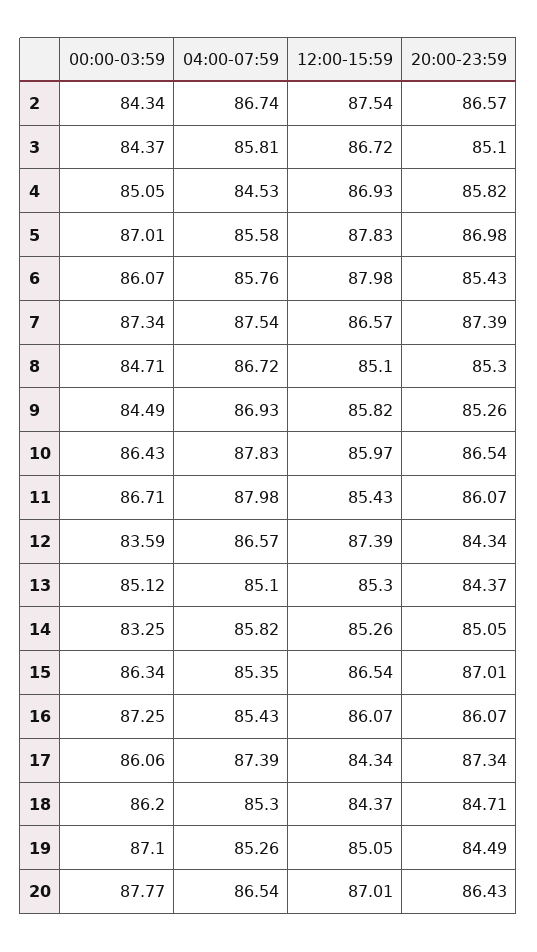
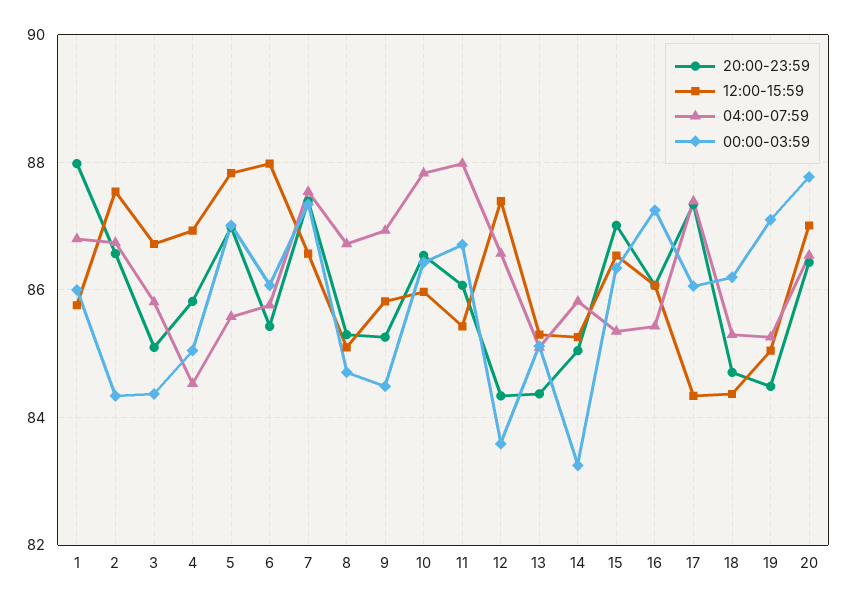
20:00-23:59, 1: none -> 88
12:00-15:59, 1: none -> 85.8
04:00-07:59, 1: none -> 86.8
00:00-03:59, 1: none -> 86

